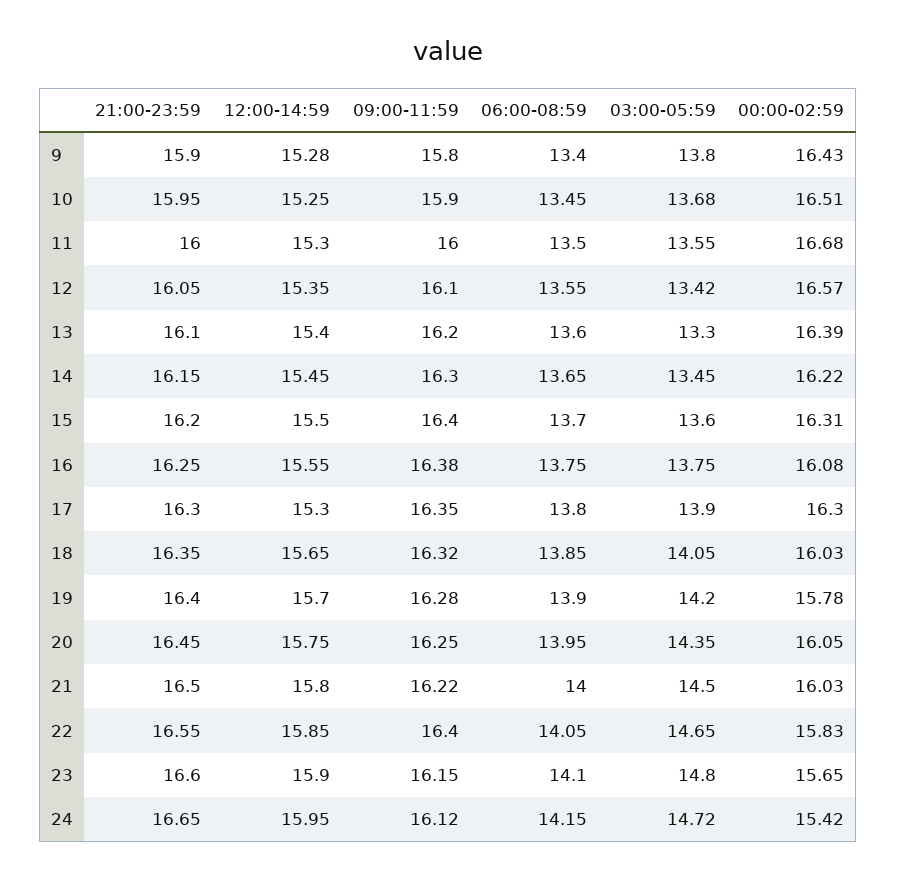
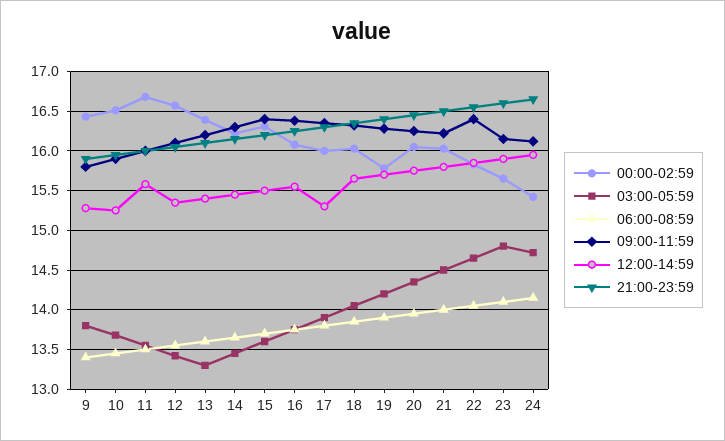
12:00-14:59, 11: 15.3 -> 15.6
00:00-02:59, 17: 16.3 -> 16

